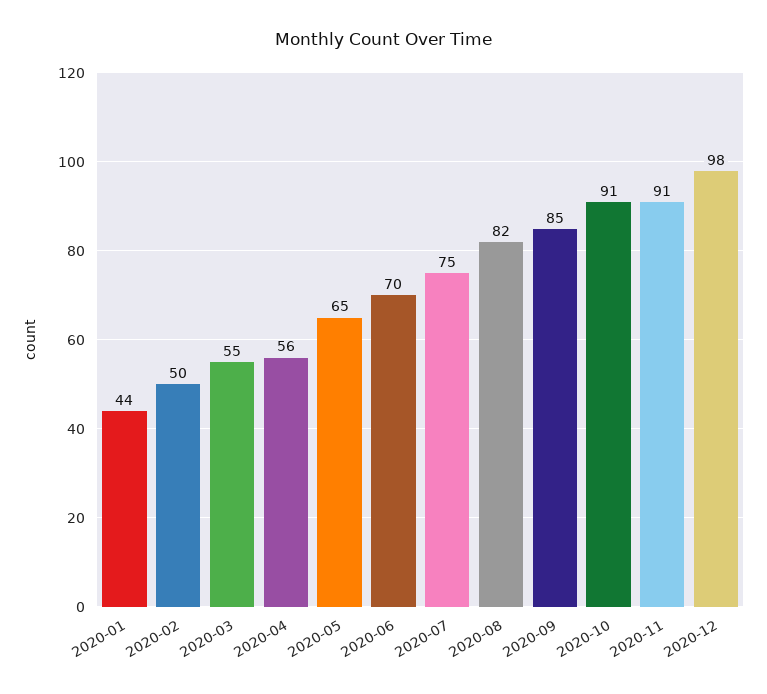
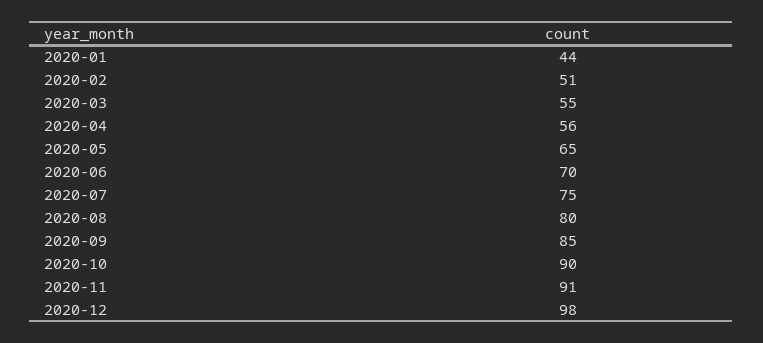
2020-02: 50 -> 51
2020-08: 82 -> 80
2020-10: 91 -> 90

